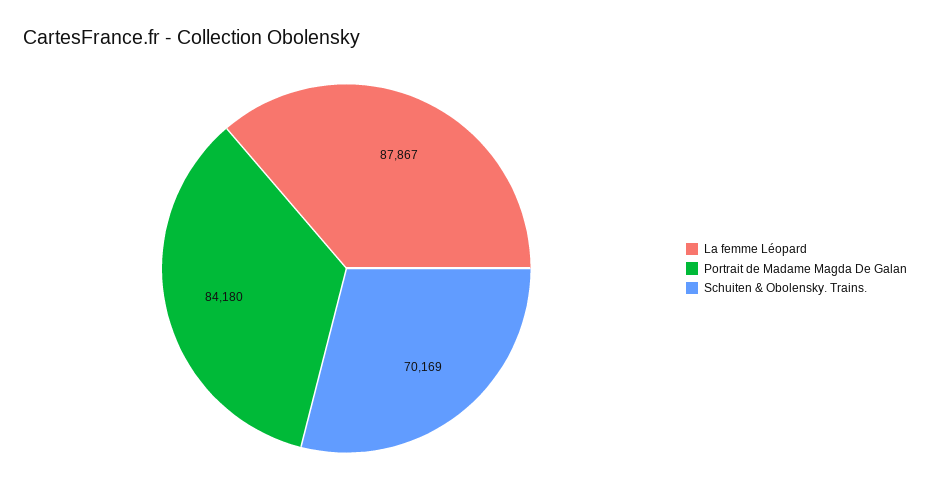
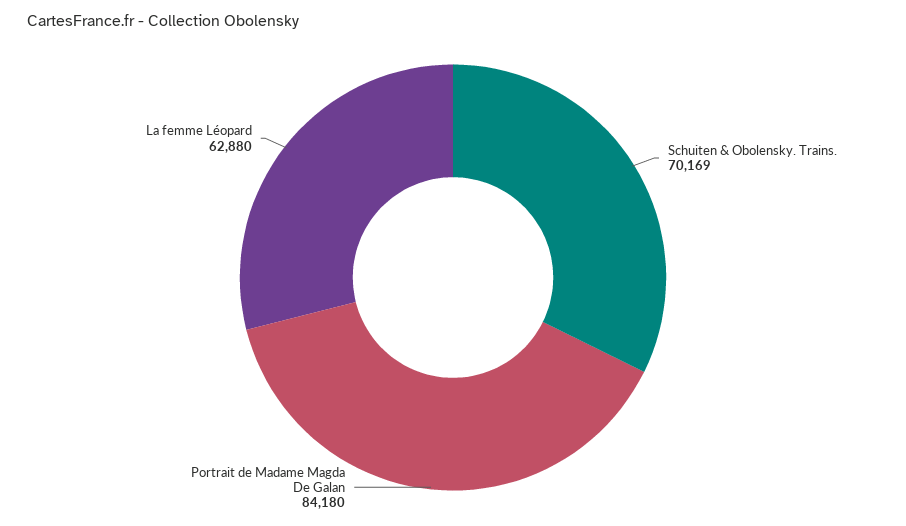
La femme Léopard: 87867 -> 62880

